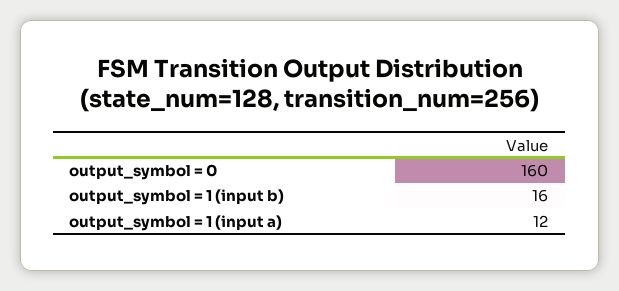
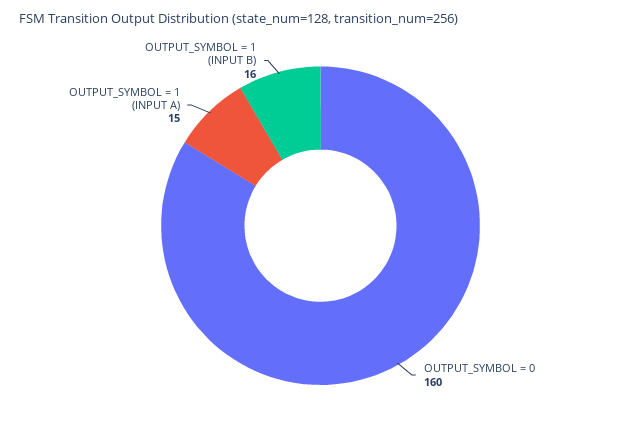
output_symbol = 1 (input a): 12 -> 15

